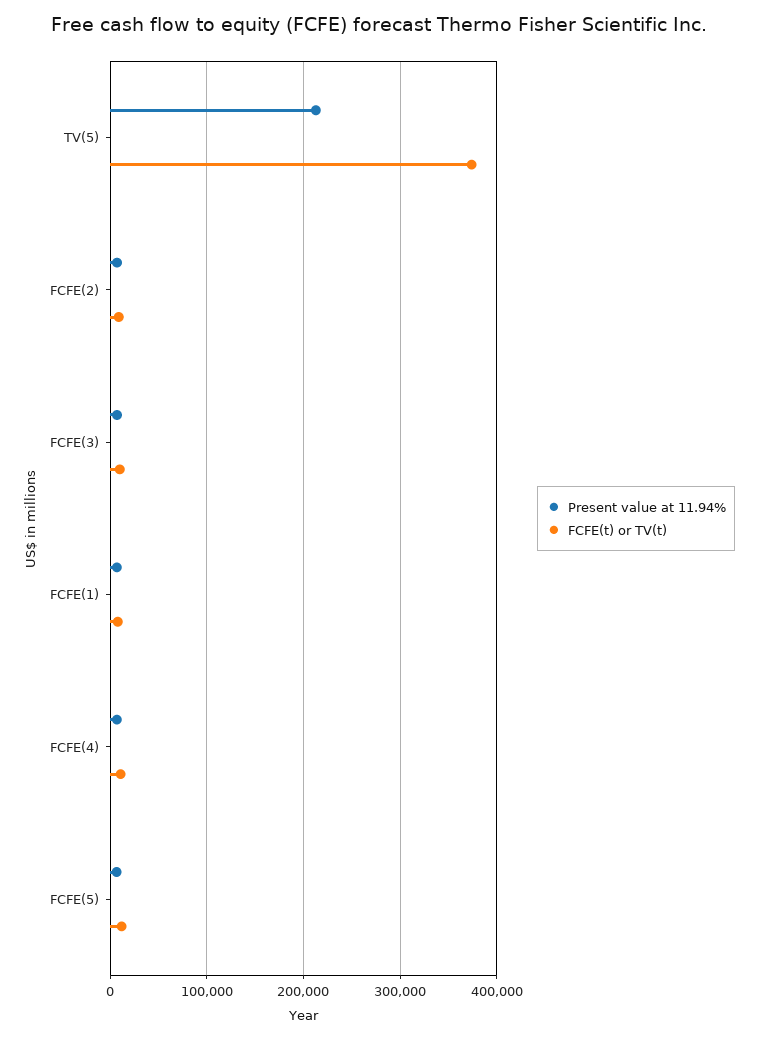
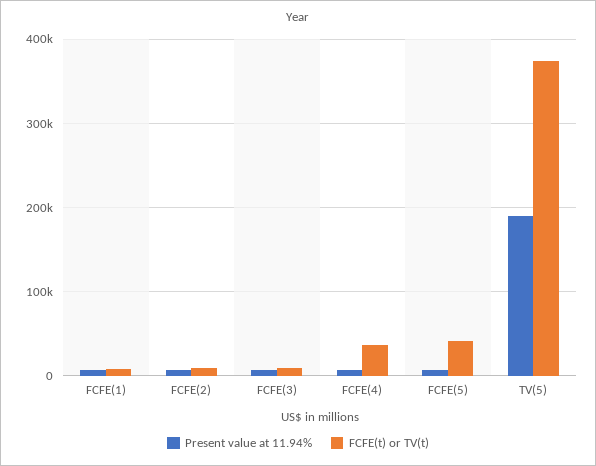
Present value at 11.94%, TV(5): 210000 -> 190000
FCFE(t) or TV(t), FCFE(4): 10000 -> 40000
FCFE(t) or TV(t), FCFE(5): 10000 -> 40000

